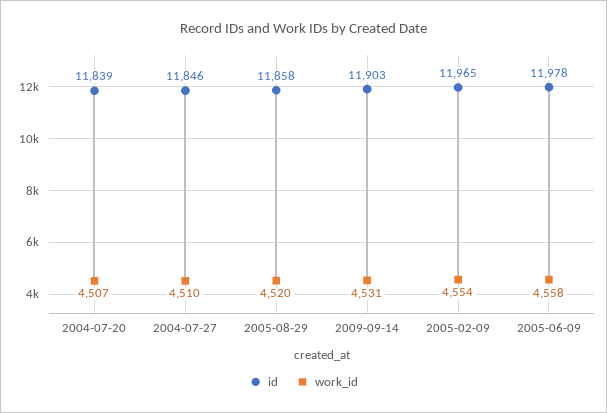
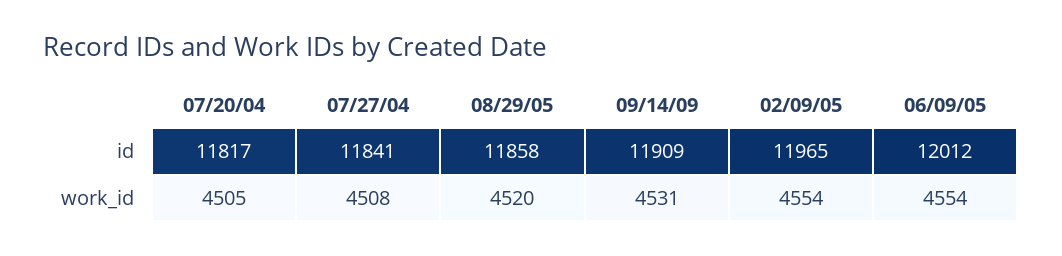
id, 2004-07-20: 11839 -> 11817
work_id, 2004-07-20: 4507 -> 4505
id, 2004-07-27: 11846 -> 11841
work_id, 2004-07-27: 4510 -> 4508
id, 2009-09-14: 11903 -> 11909
id, 2005-06-09: 11978 -> 12012
work_id, 2005-06-09: 4558 -> 4554

